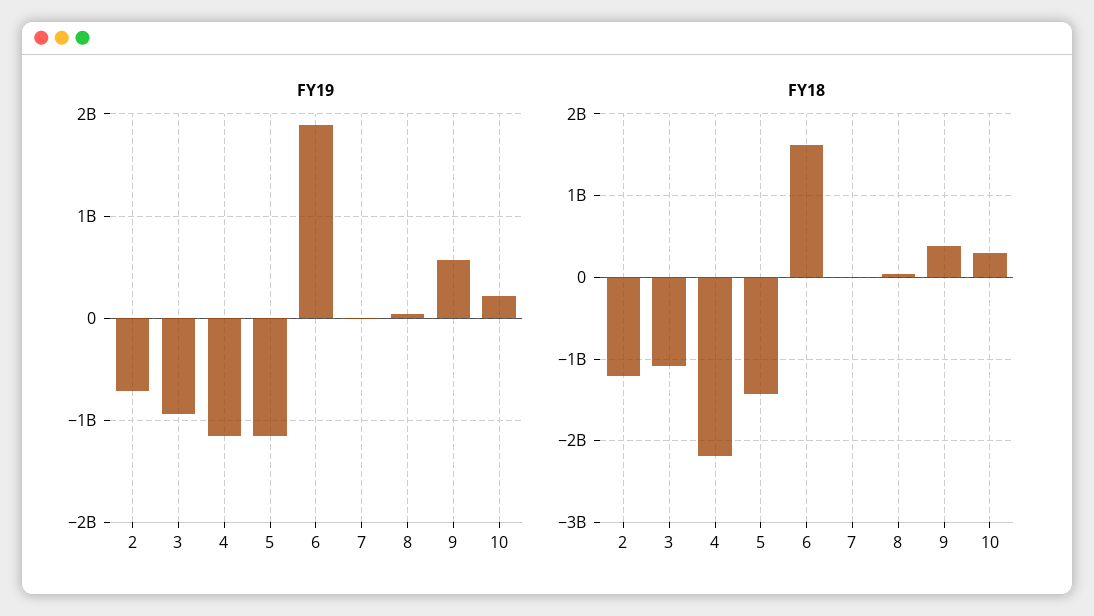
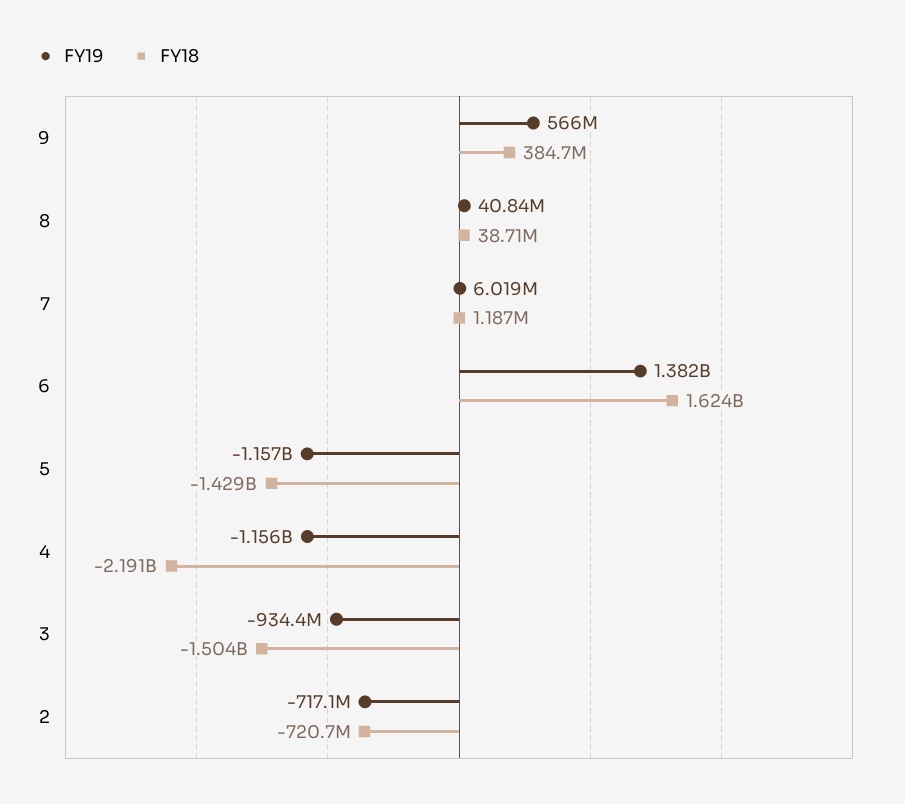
FY19, 6: 1900000000 -> 1382000000
FY19, 10: 200000000 -> none
FY18, 2: -1200000000 -> -720700000
FY18, 3: -1100000000 -> -1504000000
FY18, 10: 300000000 -> none

